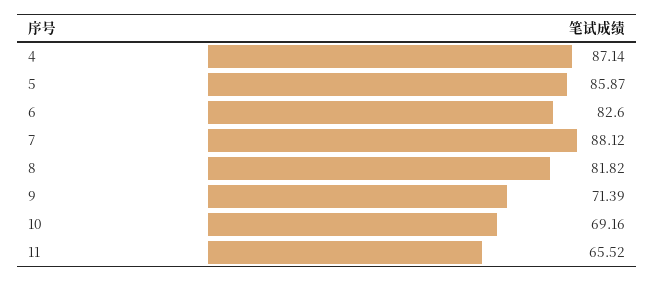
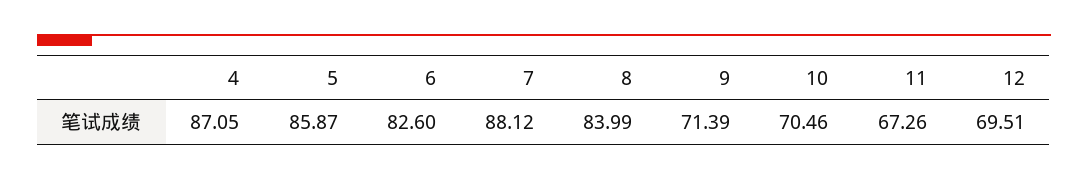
4: 87.14 -> 87.05
8: 81.82 -> 83.99
10: 69.16 -> 70.46
11: 65.52 -> 67.26
12: none -> 69.51

